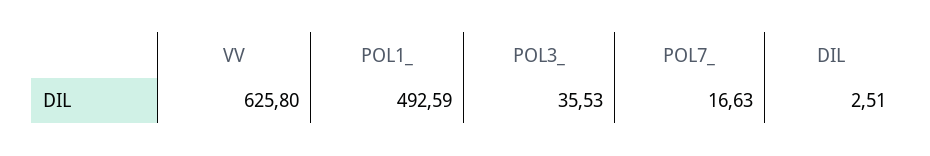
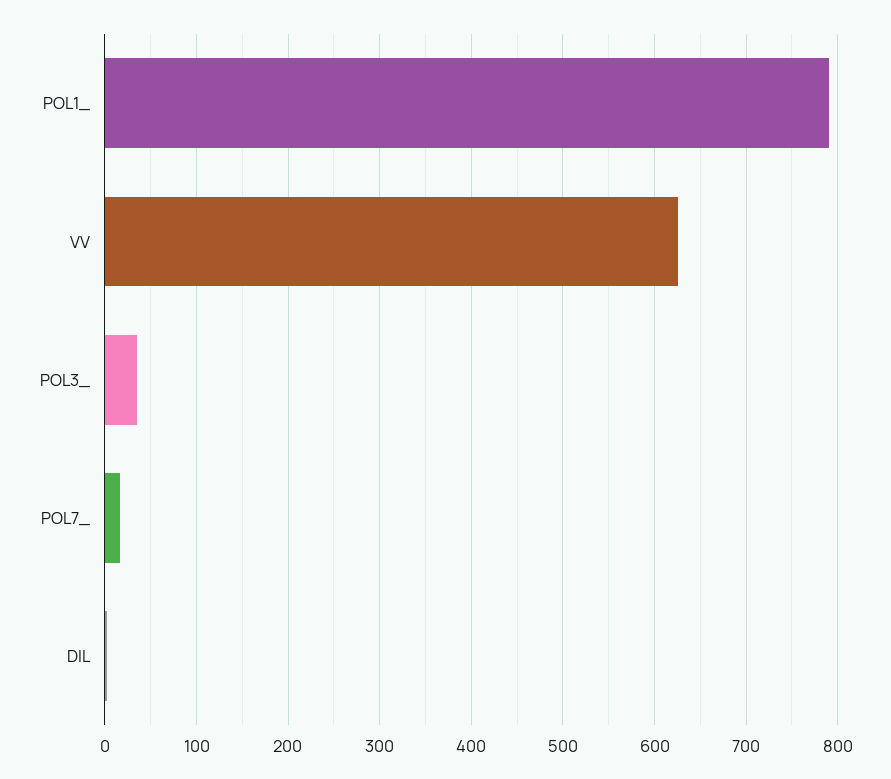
POL1_: 492.59 -> 790

